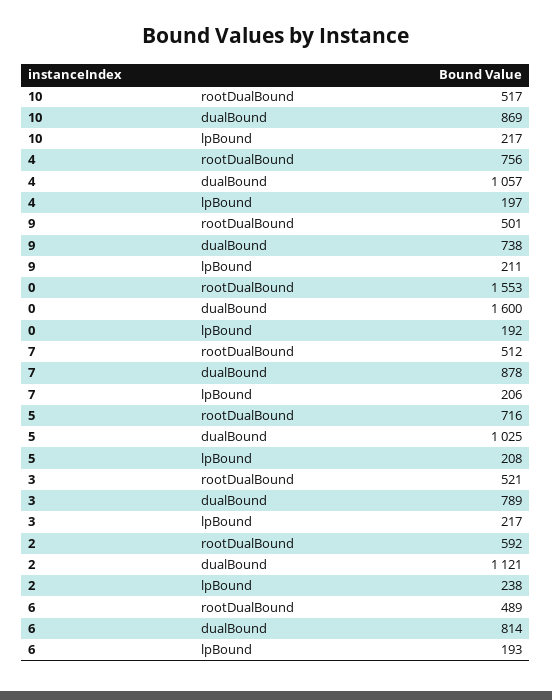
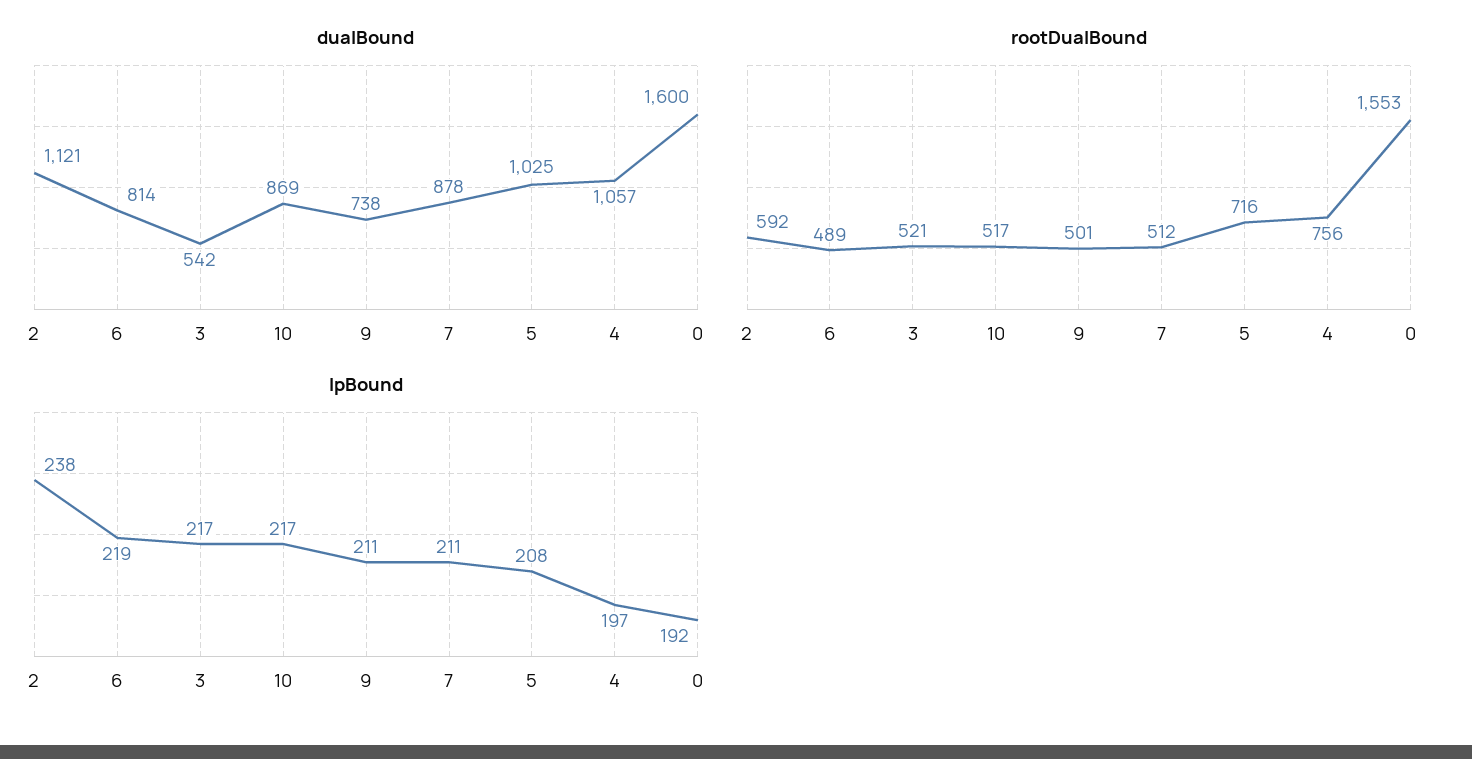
lpBound, 7: 206 -> 211
dualBound, 3: 789 -> 542
lpBound, 6: 193 -> 219

